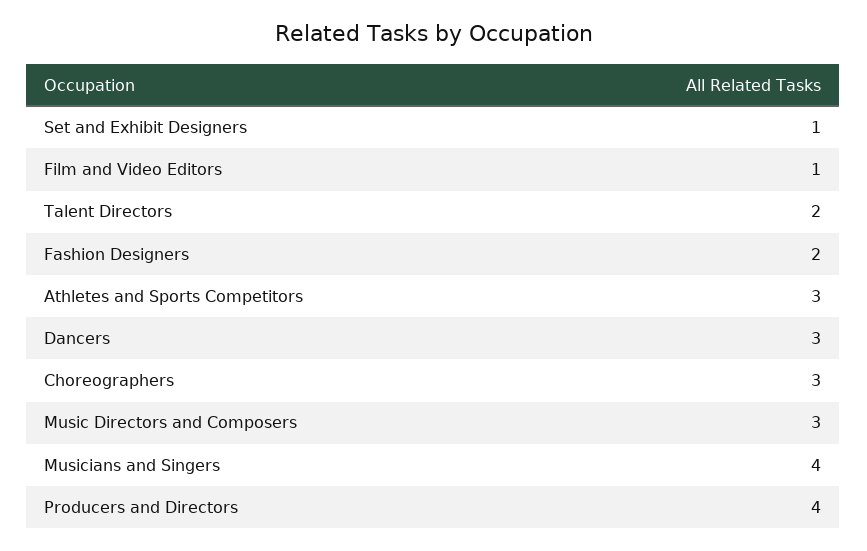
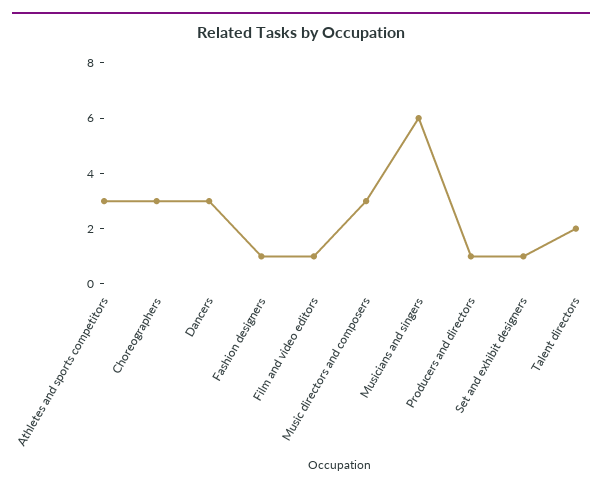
Fashion Designers: 2 -> 1
Musicians and Singers: 4 -> 6
Producers and Directors: 4 -> 1

